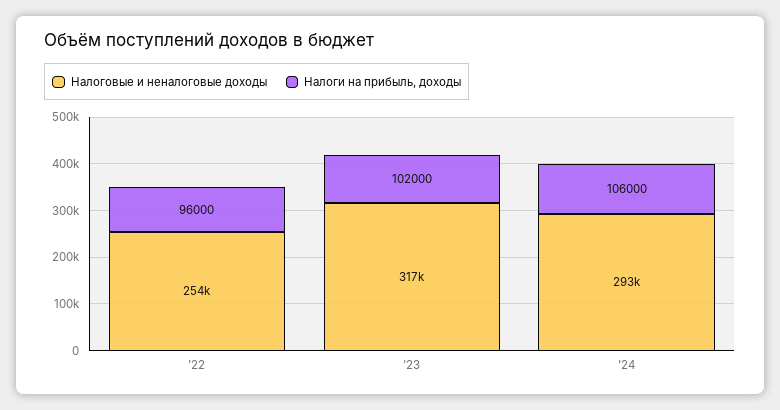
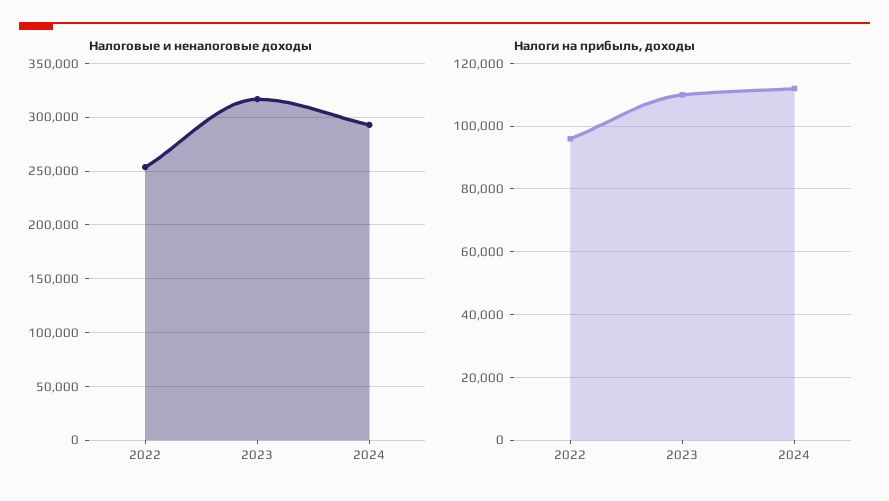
Налоги на прибыль, доходы, '23: 102000 -> 110000
Налоги на прибыль, доходы, '24: 106000 -> 112000

